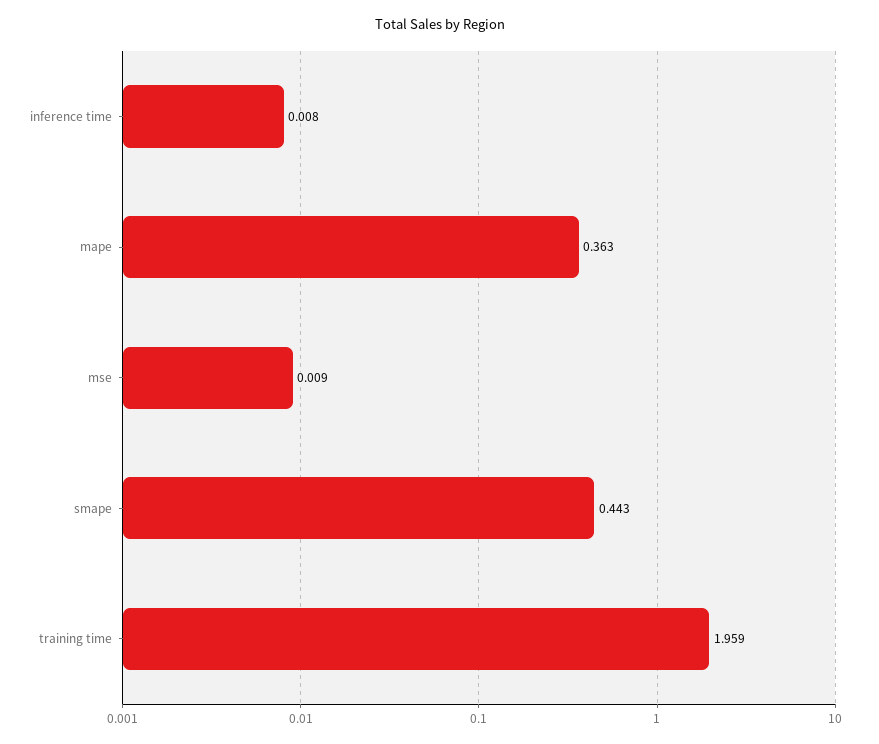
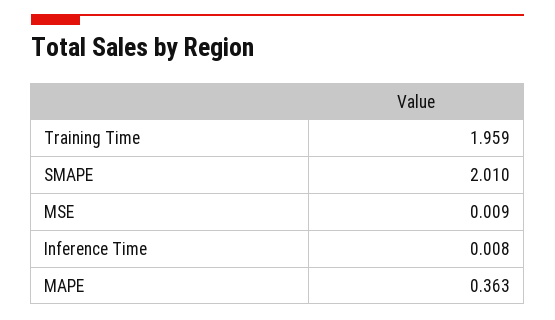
smape: 0.443 -> 2.01

